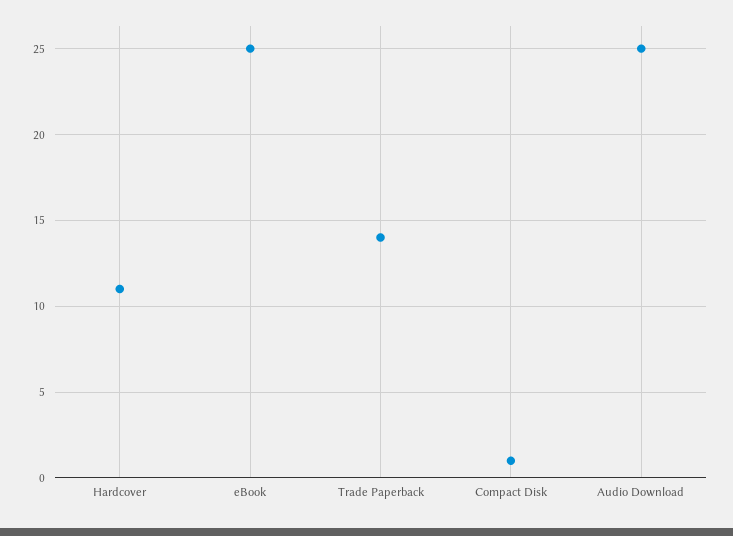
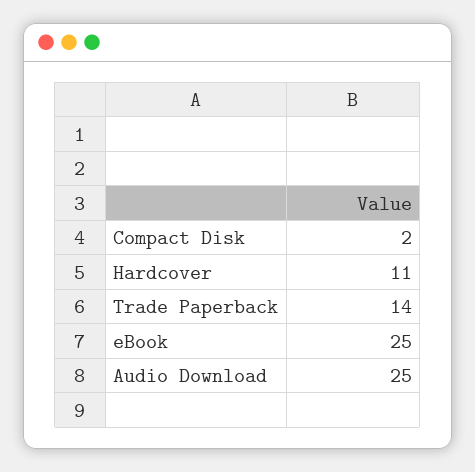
Compact Disk: 1 -> 2

